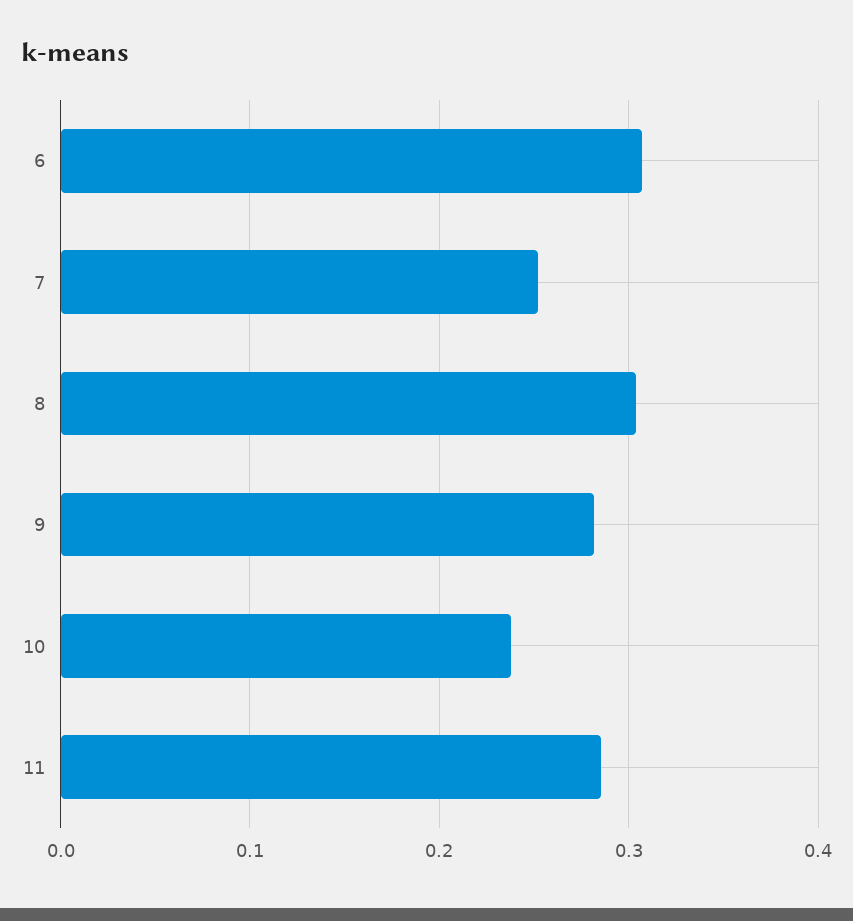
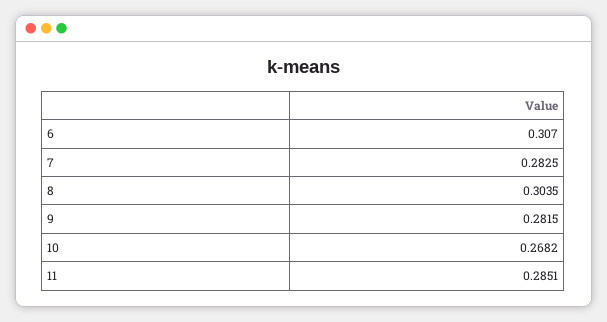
7: 0.25 -> 0.2825
10: 0.24 -> 0.2682

